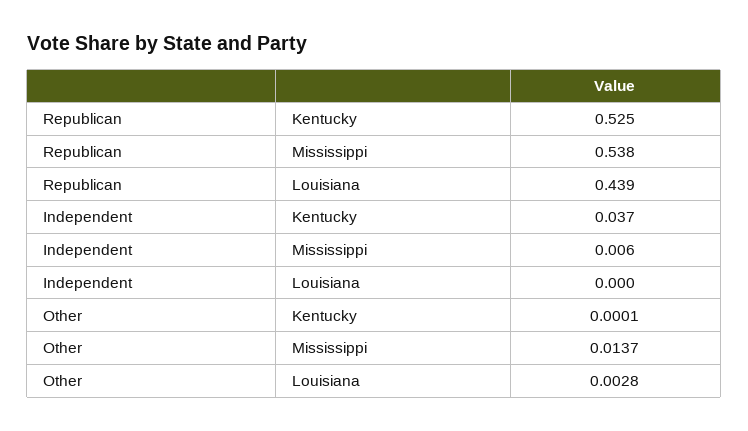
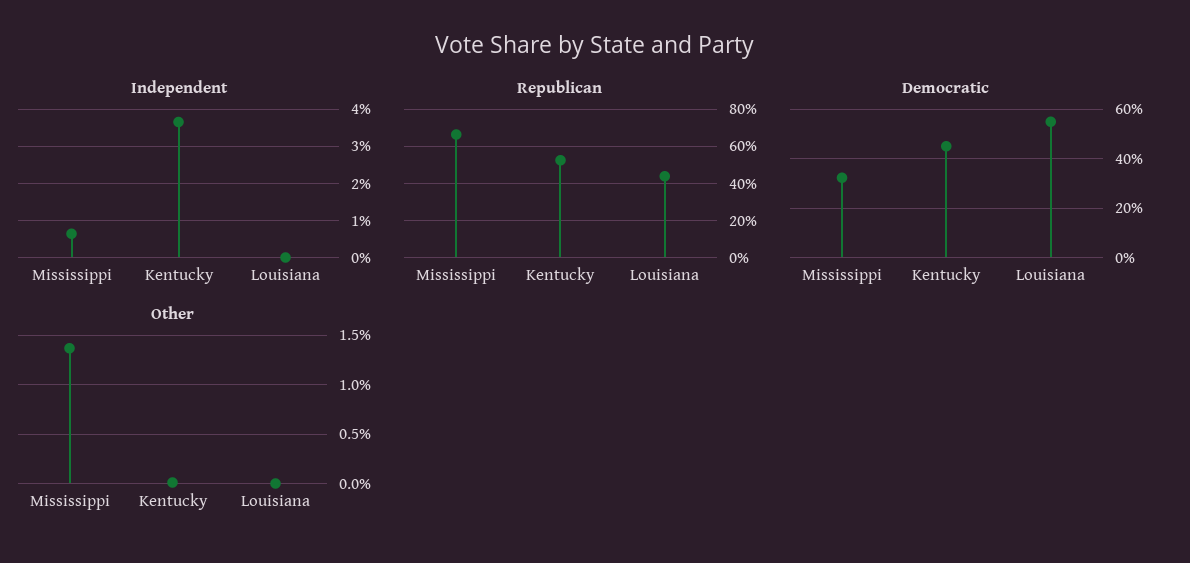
Republican, Mississippi: 0.538 -> 0.65
Other, Louisiana: 0.0028 -> 0
Democratic, Mississippi: none -> 0.325
Democratic, Kentucky: none -> 0.45
Democratic, Louisiana: none -> 0.55

